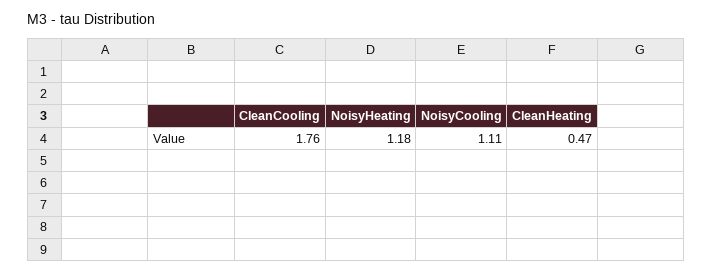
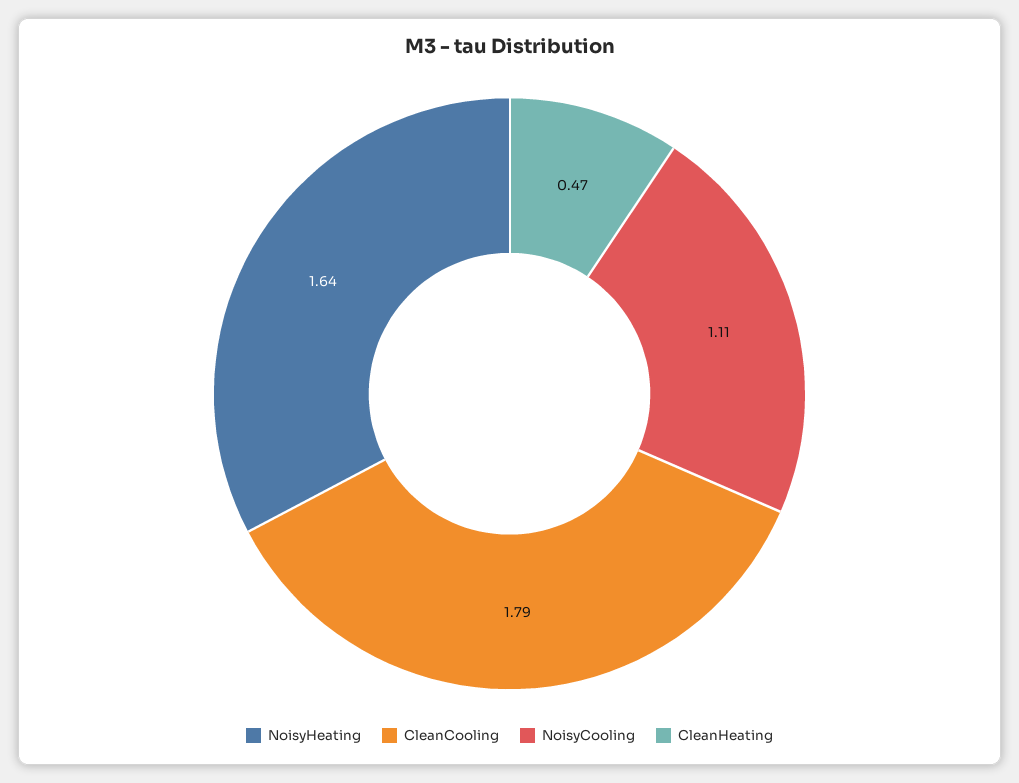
CleanCooling: 1.76 -> 1.79
NoisyHeating: 1.18 -> 1.64

